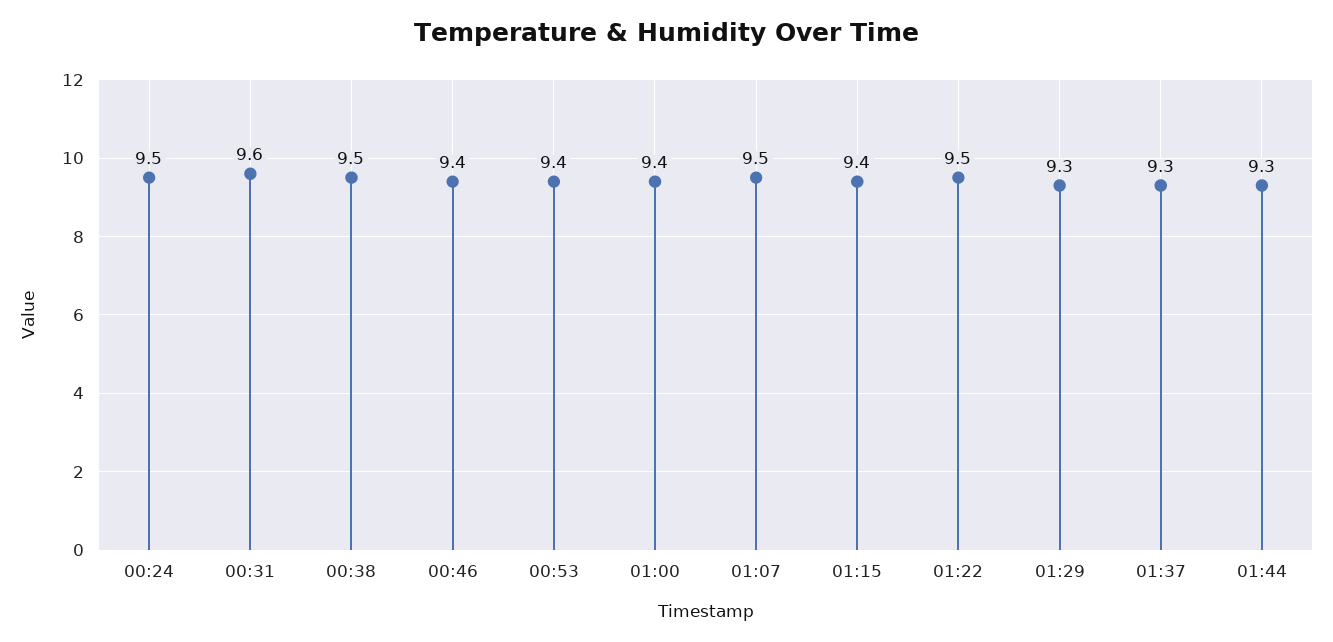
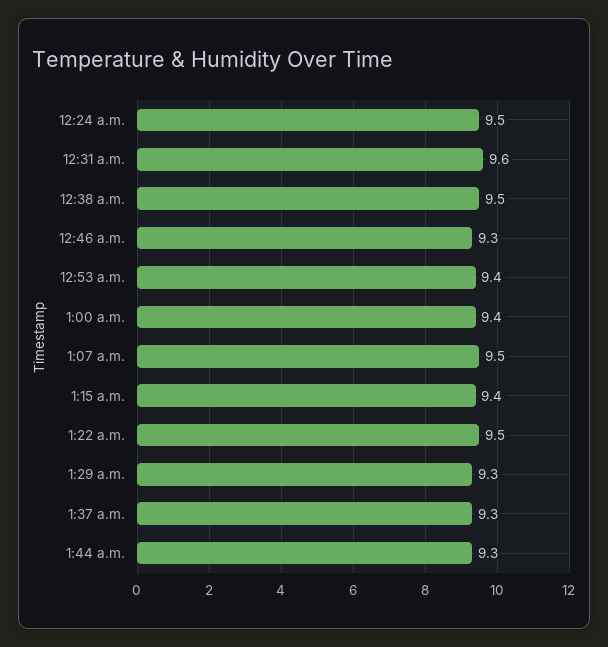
00:46: 9.4 -> 9.3

